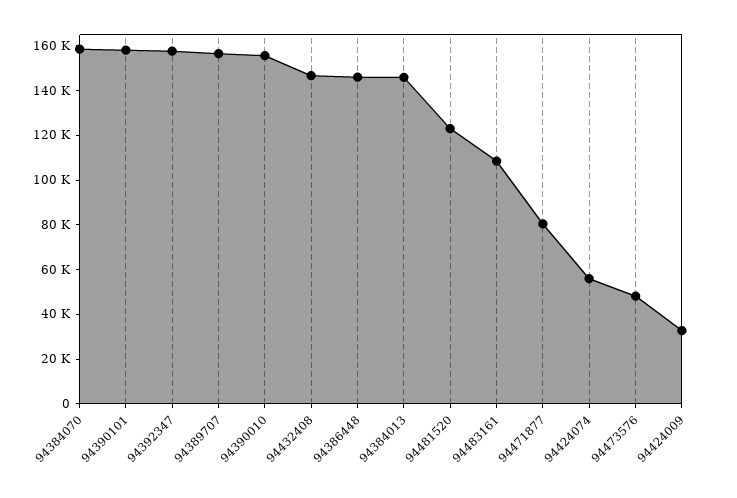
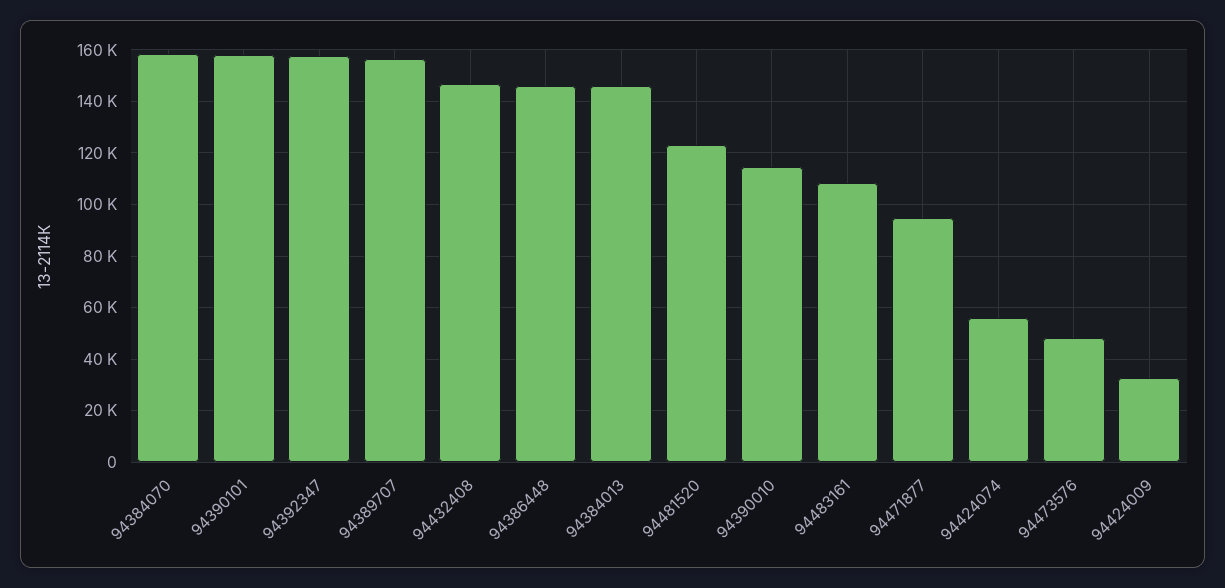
94390010: 155000 -> 115000
94471877: 80000 -> 95000

